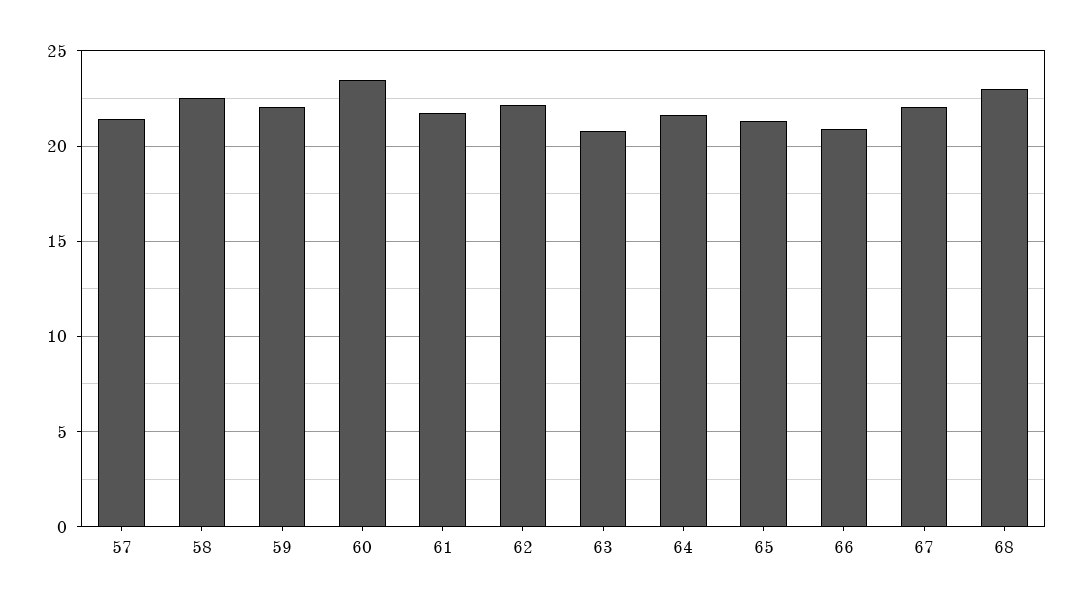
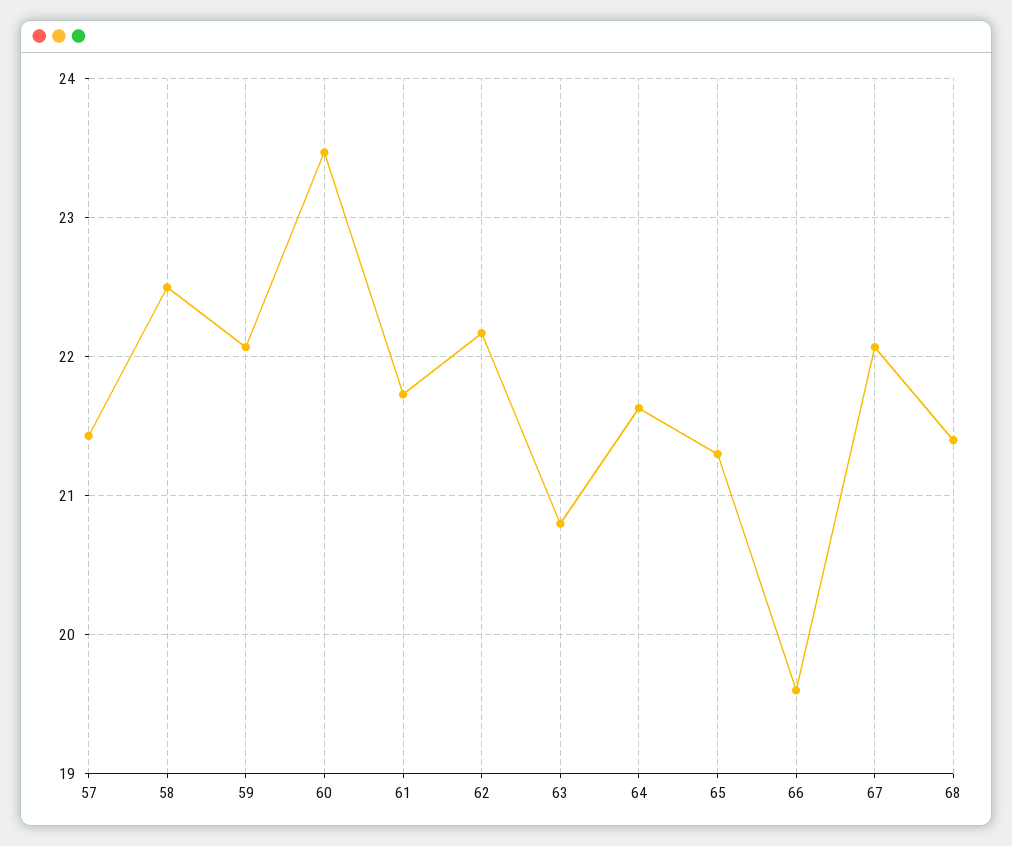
66: 21 -> 19.6
68: 23 -> 21.4

